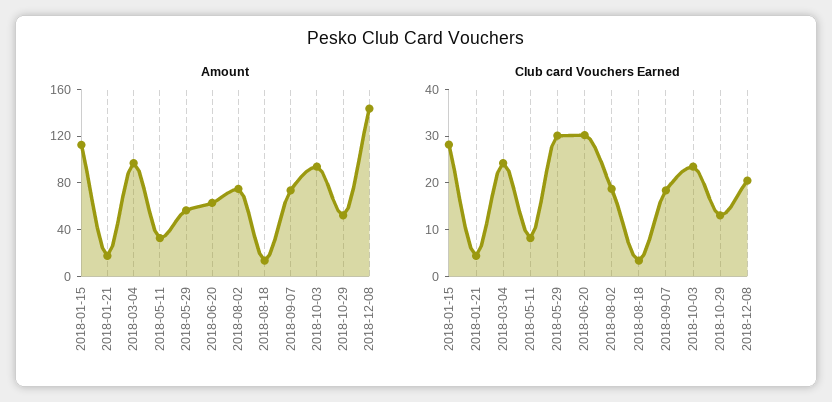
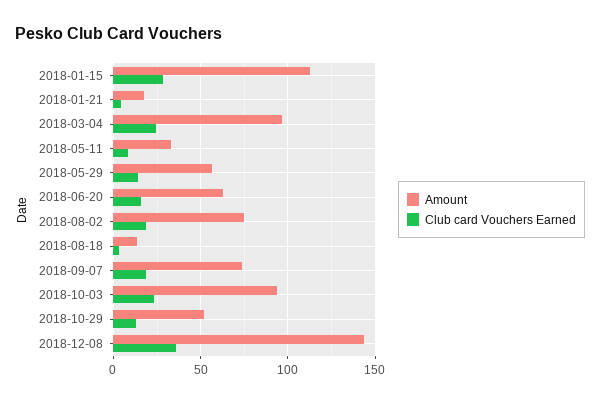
Club card Vouchers Earned, 2018-05-29: 30 -> 15
Club card Vouchers Earned, 2018-06-20: 30 -> 15
Club card Vouchers Earned, 2018-12-08: 20 -> 35

